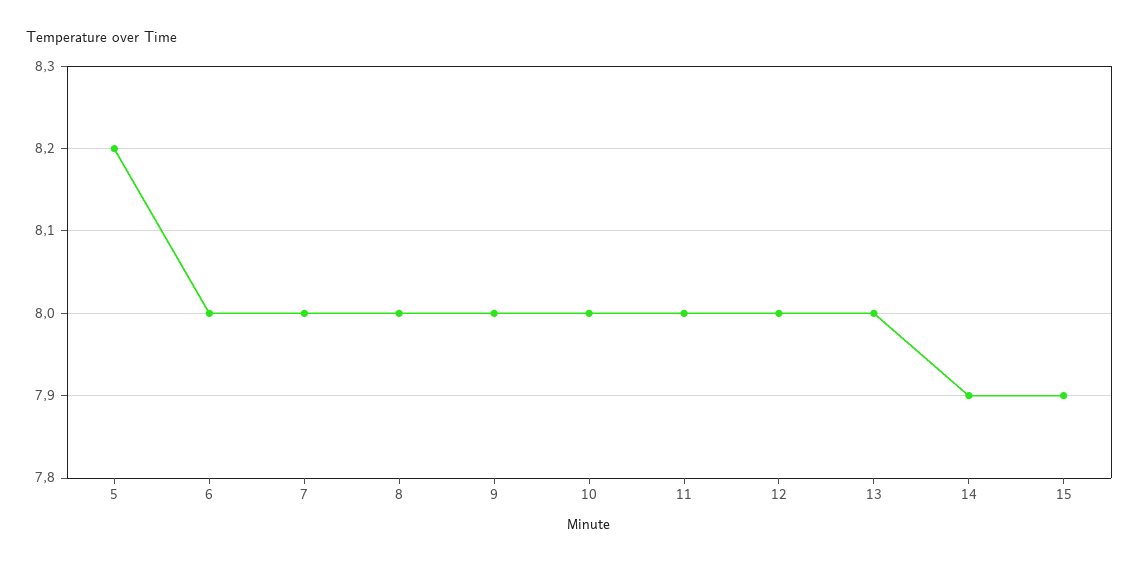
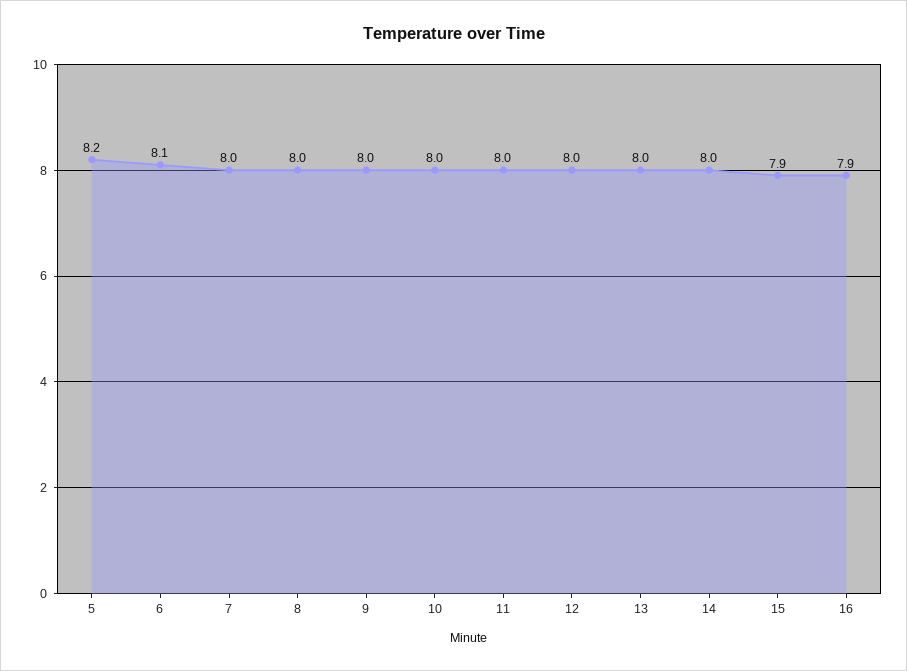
6: 8 -> 8.1
14: 7.9 -> 8
16: none -> 7.9

